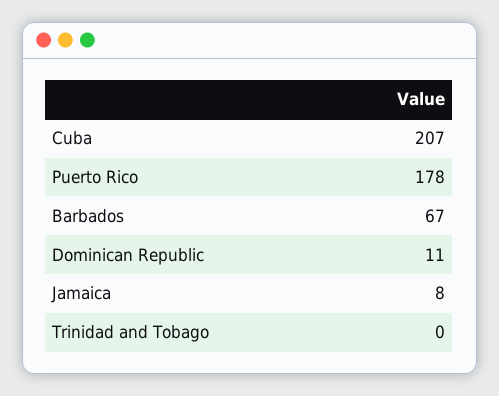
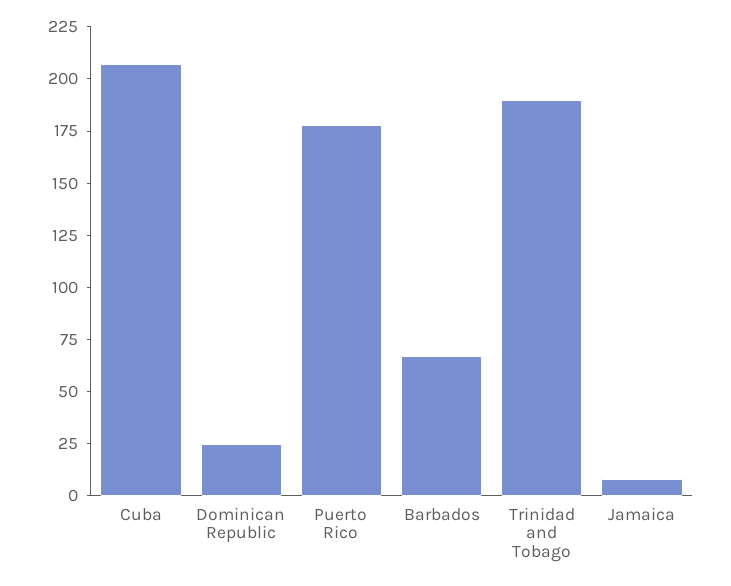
Dominican Republic: 11 -> 25
Trinidad and Tobago: 0 -> 190

